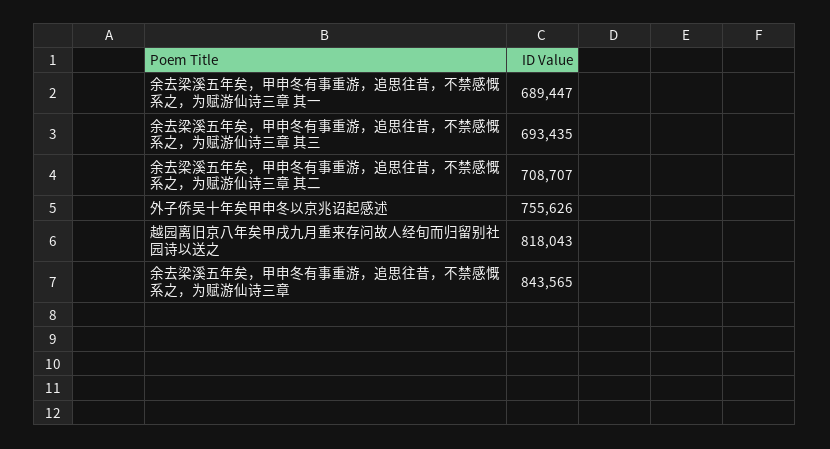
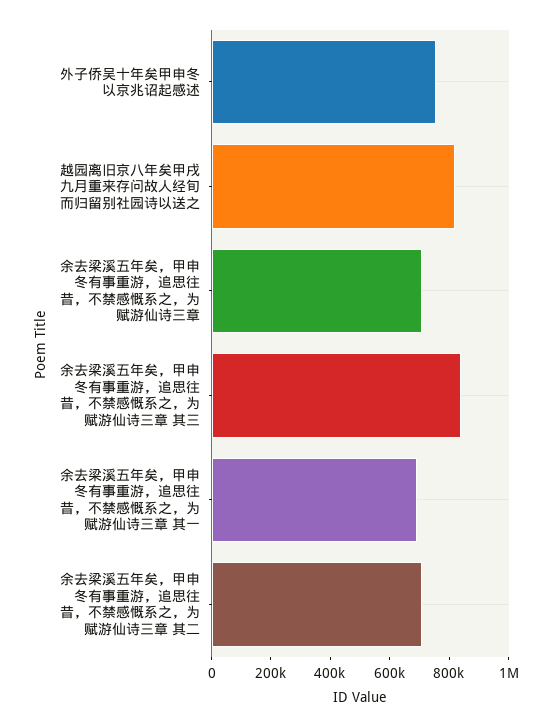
余去梁溪五年矣，甲申冬有事重游，追思往昔，不禁感慨系之，为赋游仙诗三章 其三: 693435 -> 850000
余去梁溪五年矣，甲申冬有事重游，追思往昔，不禁感慨系之，为赋游仙诗三章: 843565 -> 700000

